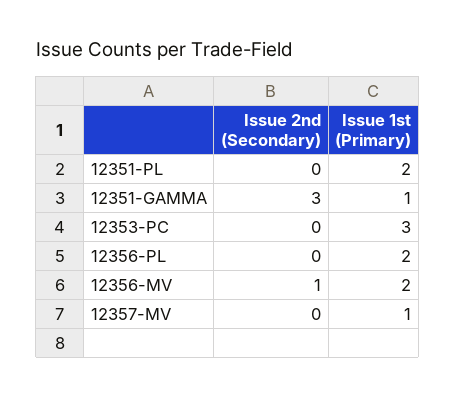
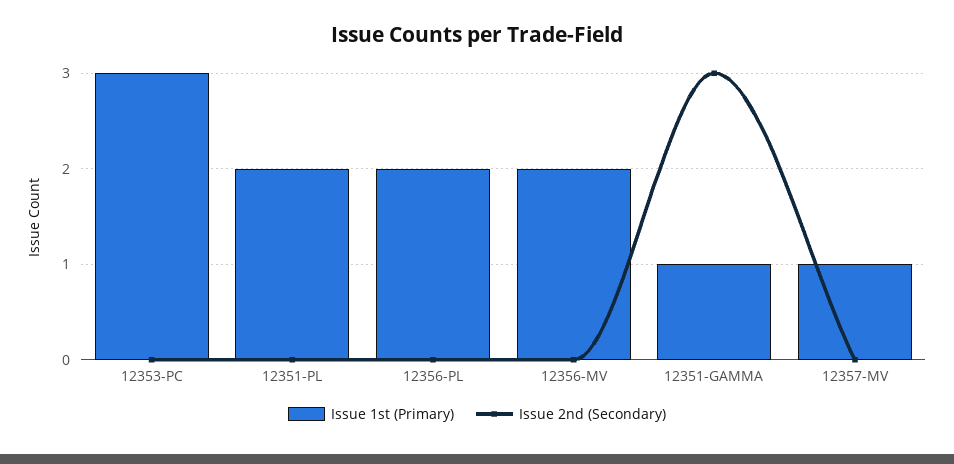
Issue 2nd (Secondary), 12356-MV: 1 -> 0

